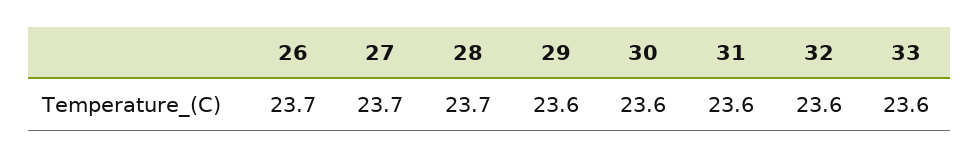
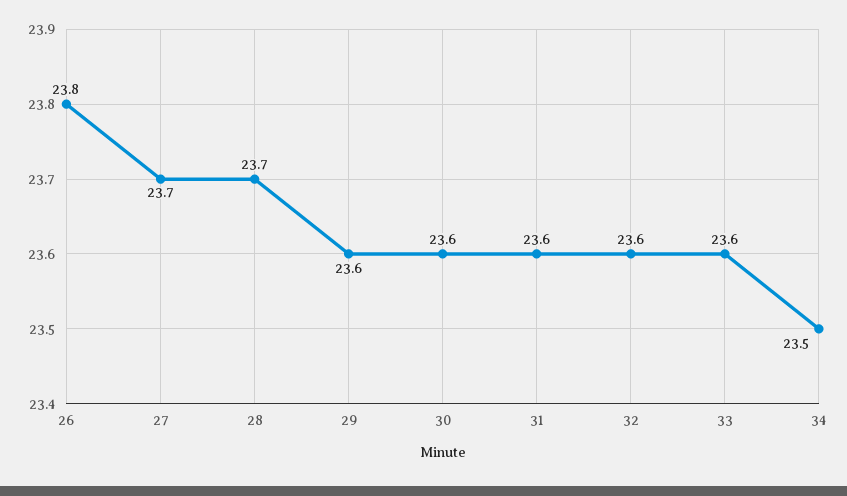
26: 23.7 -> 23.8
34: none -> 23.5

